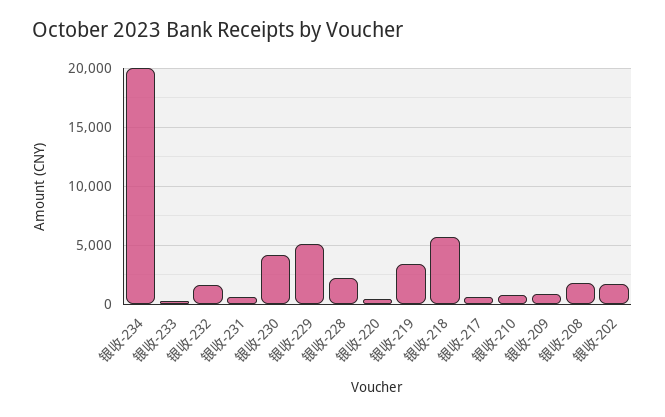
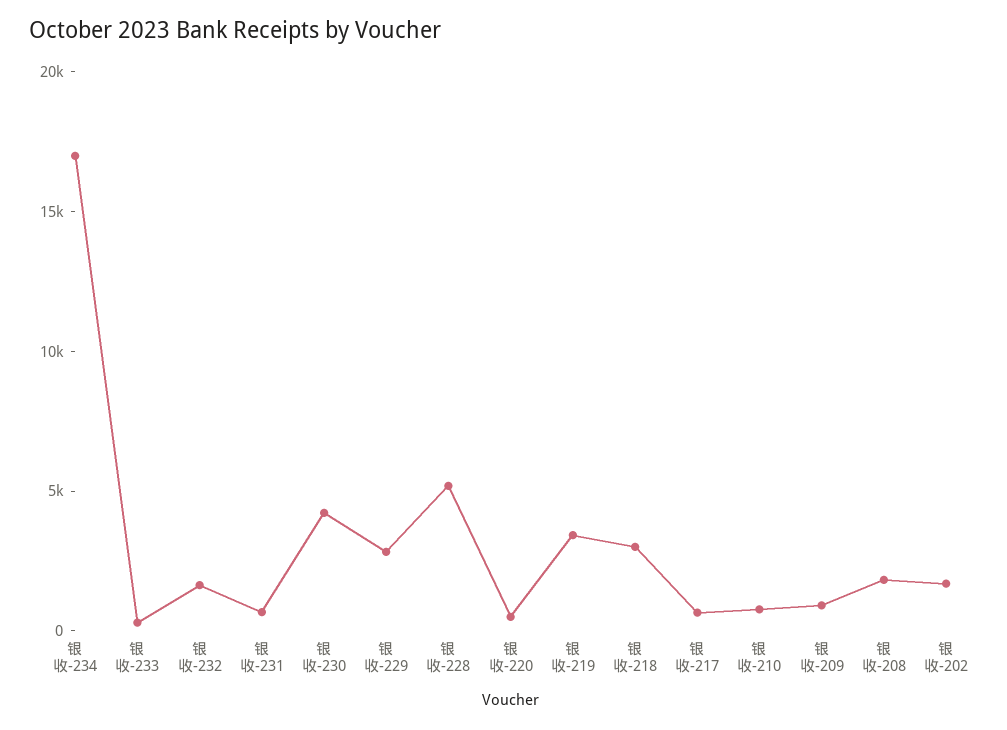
银收-234: 20000 -> 17000
银收-229: 5000 -> 3000
银收-228: 2000 -> 5000
银收-218: 6000 -> 3000

